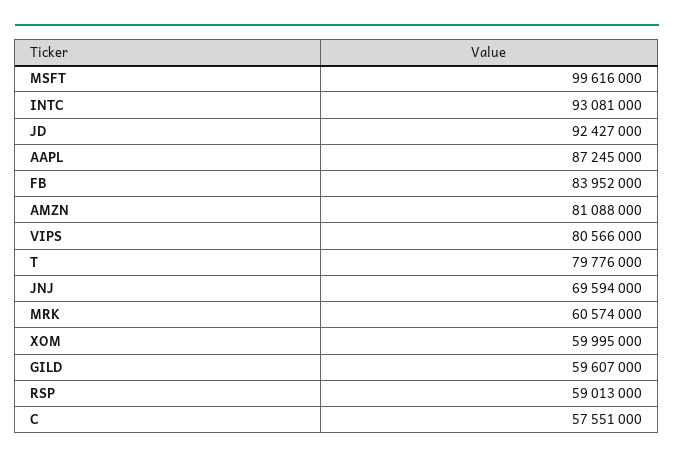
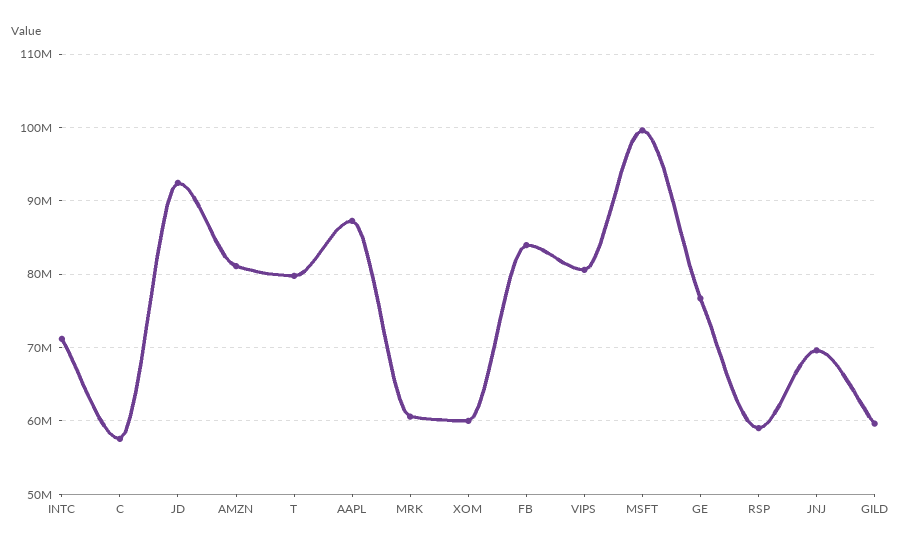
INTC: 93081000 -> 71000000
GE: none -> 77000000

